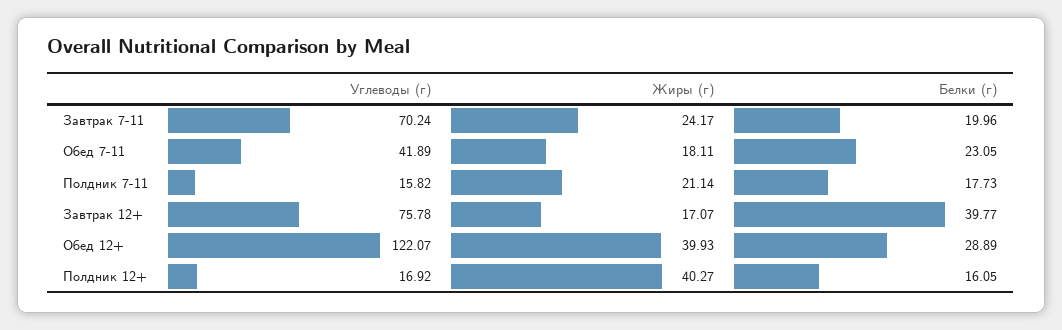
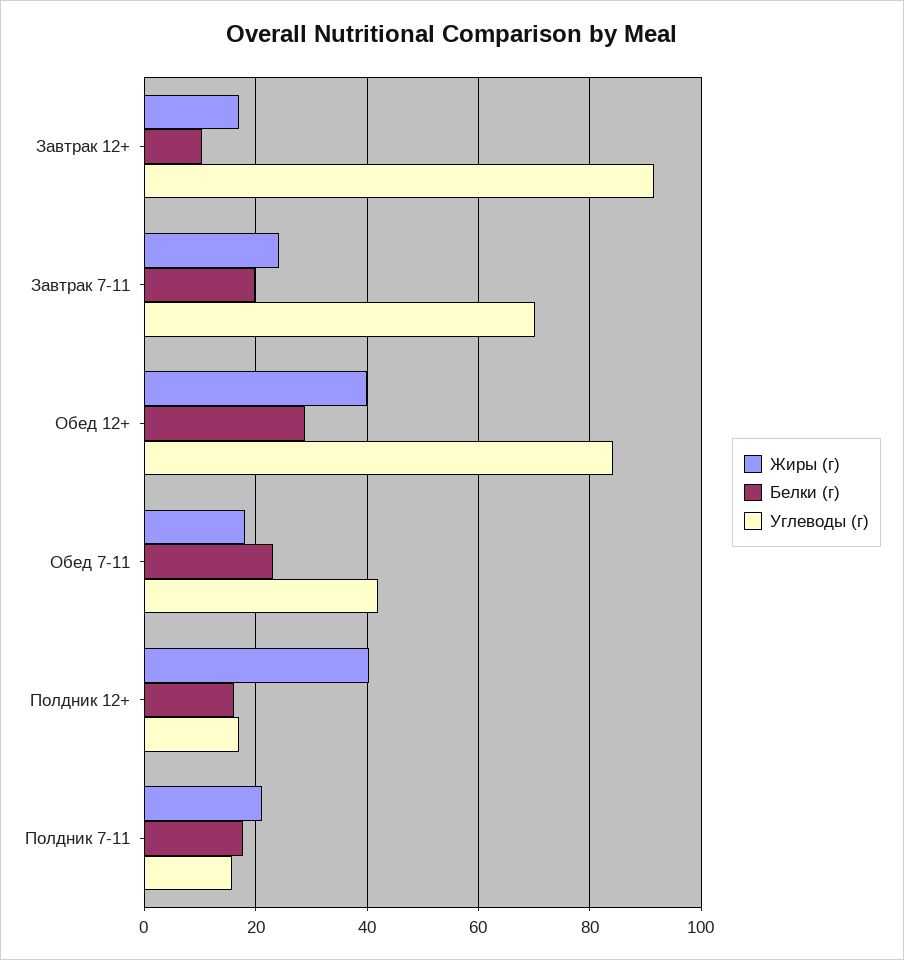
Углеводы (г), Завтрак 12+: 75.78 -> 92
Белки (г), Завтрак 12+: 39.77 -> 10
Углеводы (г), Обед 12+: 122.07 -> 84

